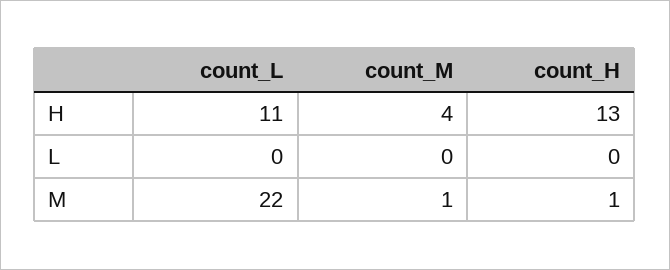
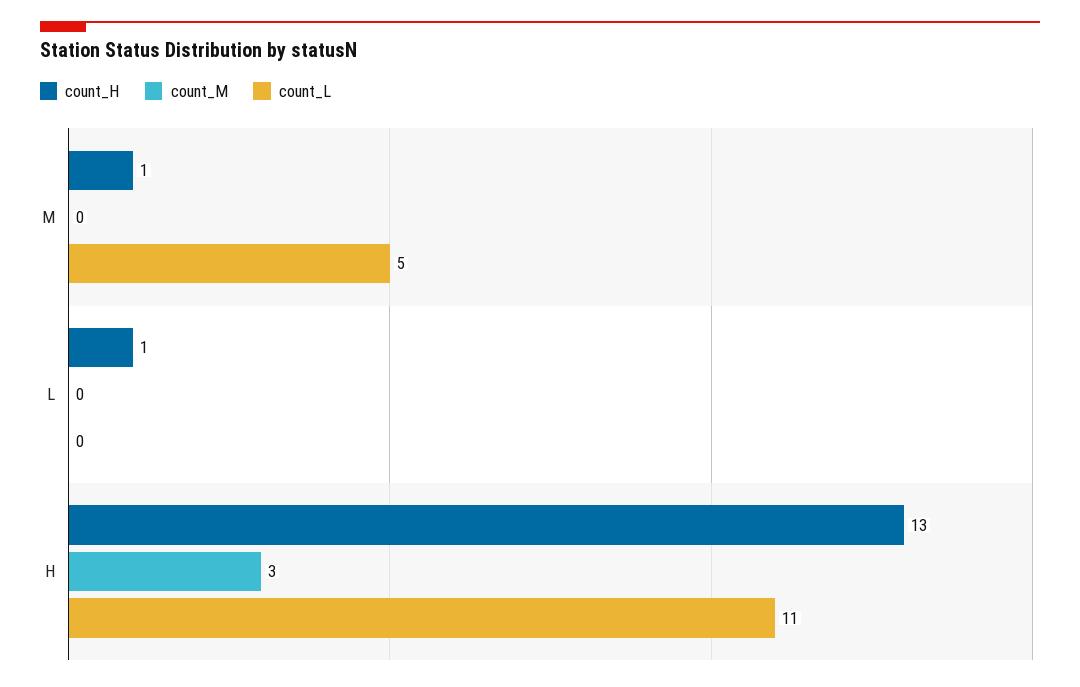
count_M, H: 4 -> 3
count_H, L: 0 -> 1
count_L, M: 22 -> 5
count_M, M: 1 -> 0

